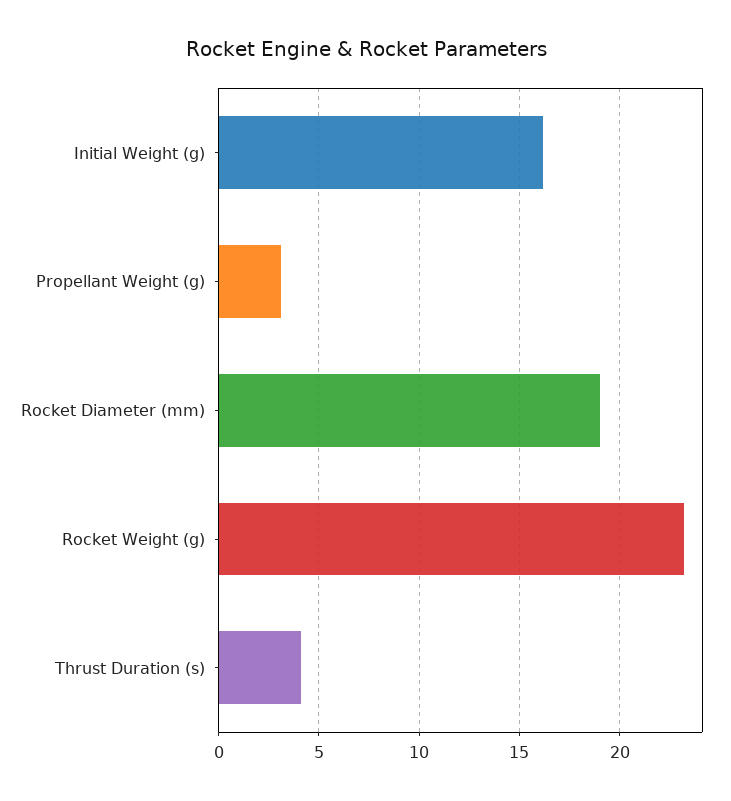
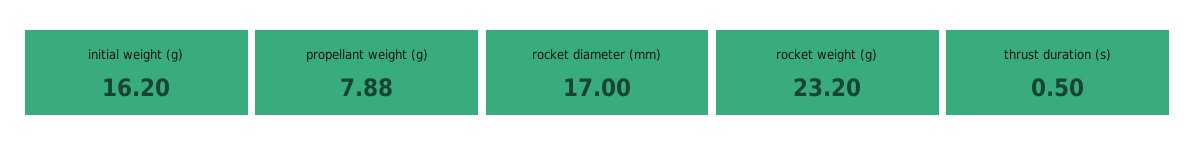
Propellant Weight (g): 3 -> 7.88
Rocket Diameter (mm): 19 -> 17
Thrust Duration (s): 4 -> 0.5

